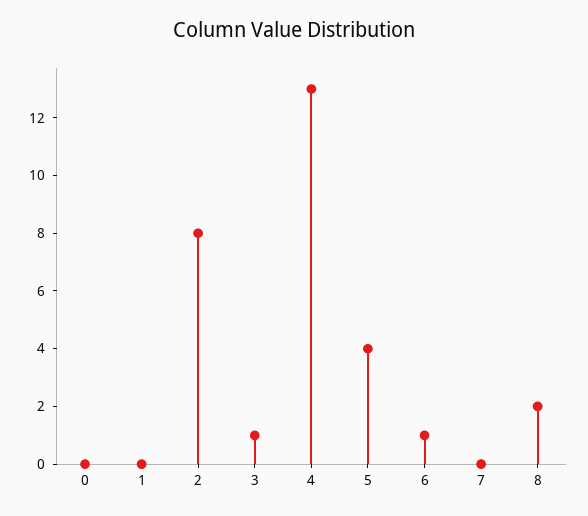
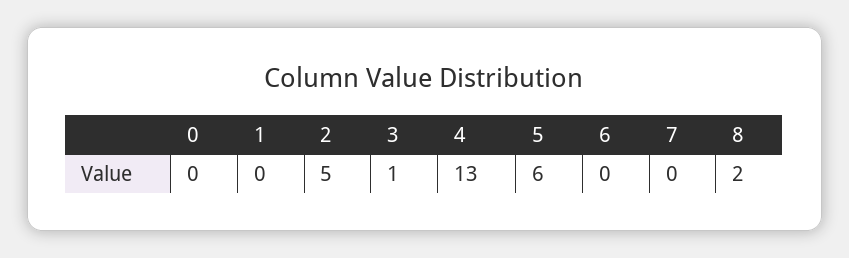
2: 8 -> 5
5: 4 -> 6
6: 1 -> 0

